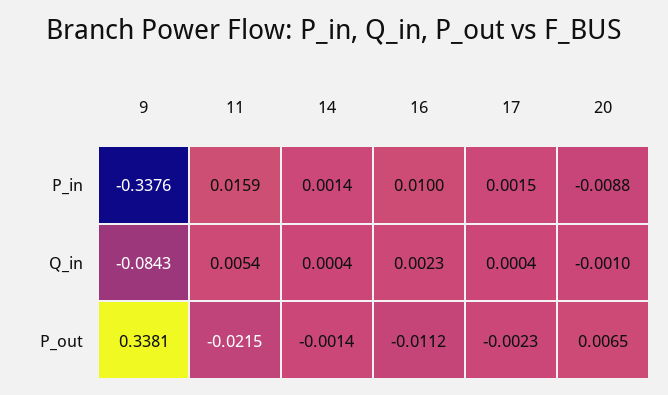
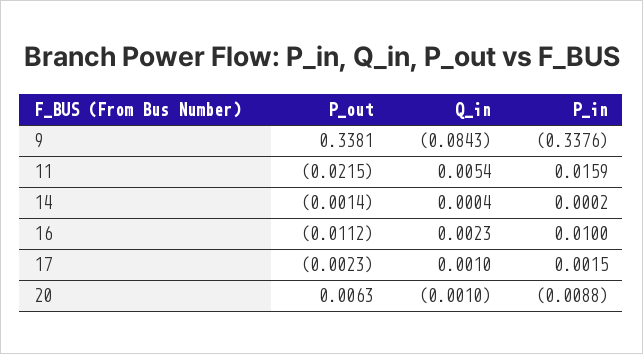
14, P_in: 0.0014 -> 0.0002
17, Q_in: 0.0004 -> 0.001
20, P_out: 0.0065 -> 0.0063

